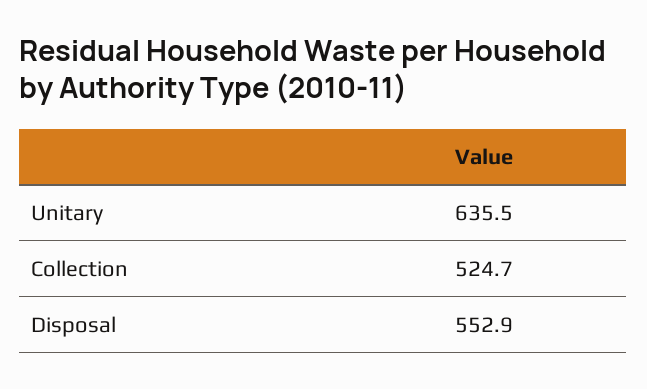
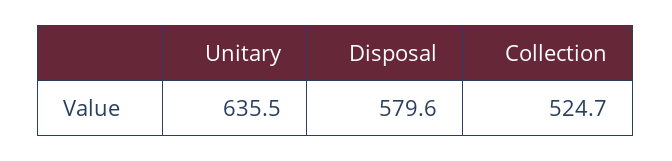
Disposal: 552.9 -> 579.6

